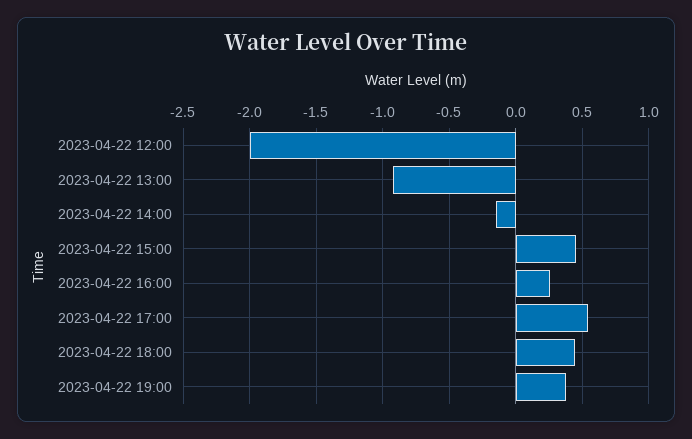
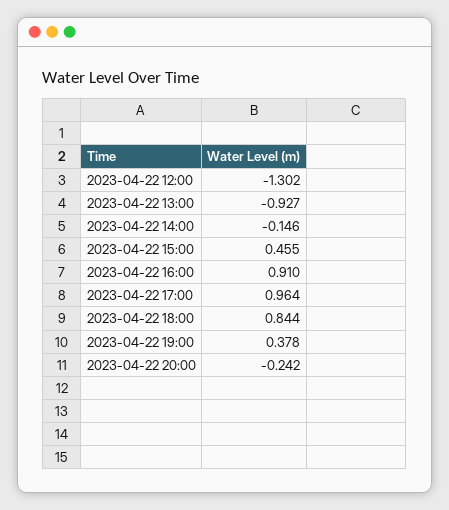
2023-04-22 12:00: -2 -> -1.302
2023-04-22 16:00: 0.25 -> 0.91
2023-04-22 17:00: 0.55 -> 0.964
2023-04-22 18:00: 0.45 -> 0.844
2023-04-22 20:00: none -> -0.242

